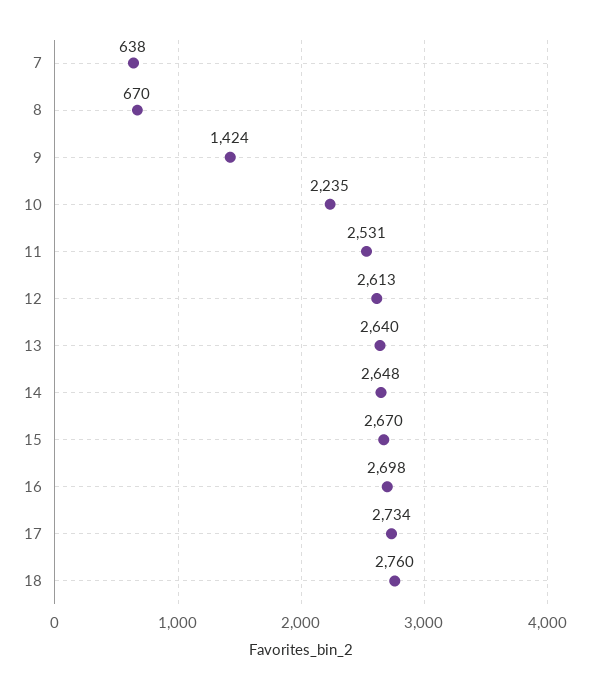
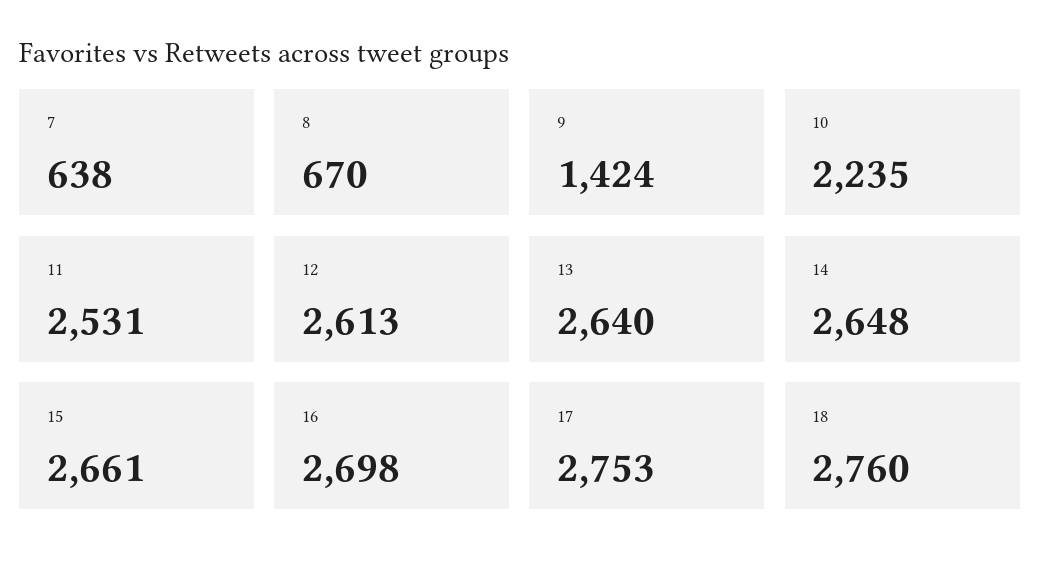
15: 2670 -> 2661
17: 2734 -> 2753

